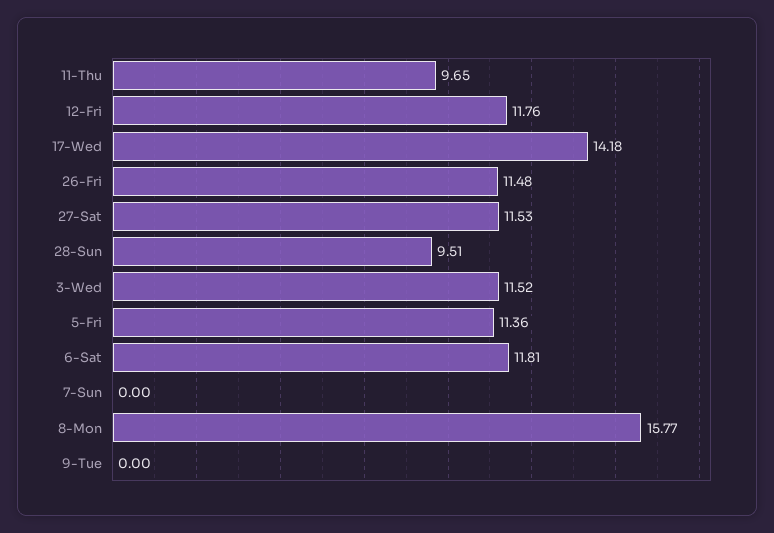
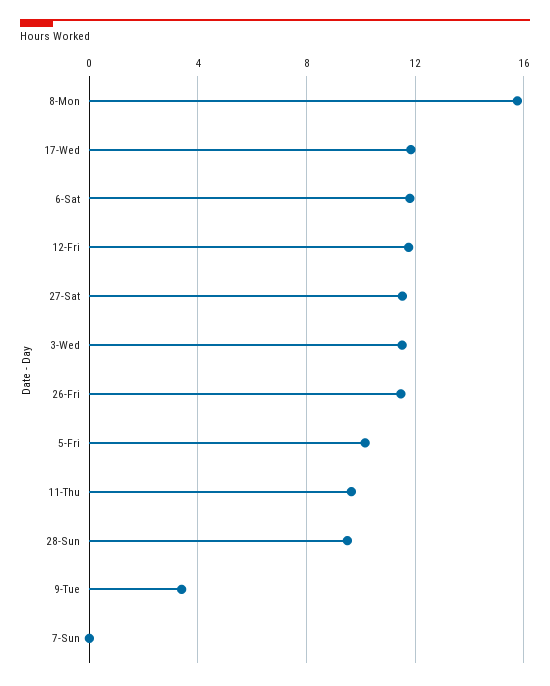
17-Wed: 14.18 -> 12
5-Fri: 11.36 -> 10
9-Tue: 0 -> 3.5

